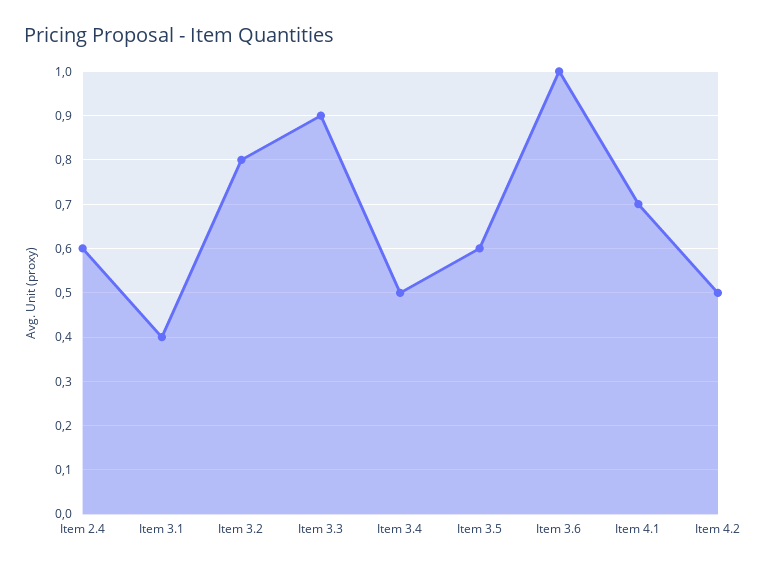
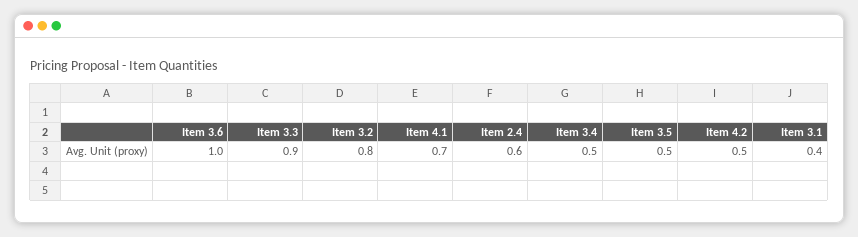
Item 3.5: 0.6 -> 0.5

